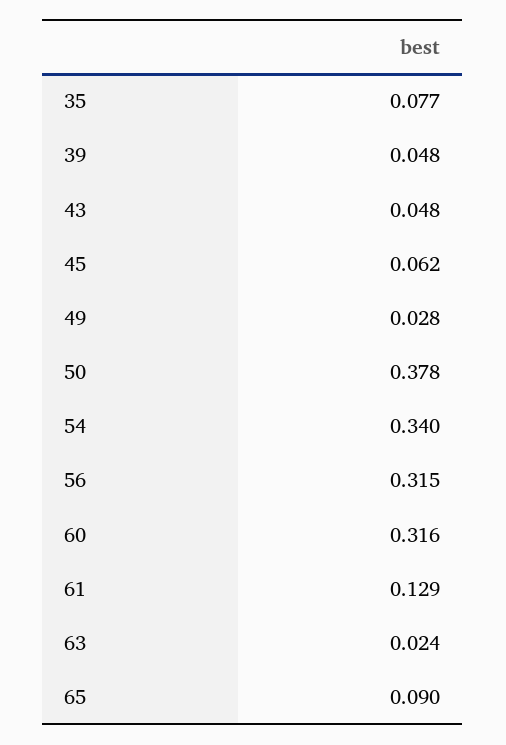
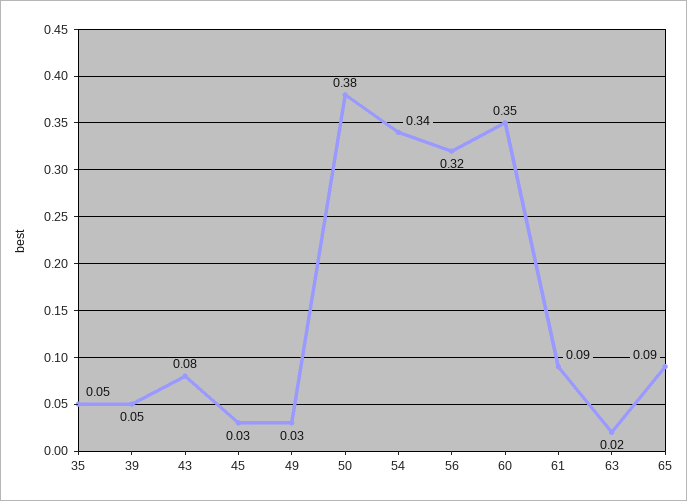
35: 0.077 -> 0.05
43: 0.048 -> 0.08
45: 0.062 -> 0.03
60: 0.316 -> 0.35
61: 0.129 -> 0.09

